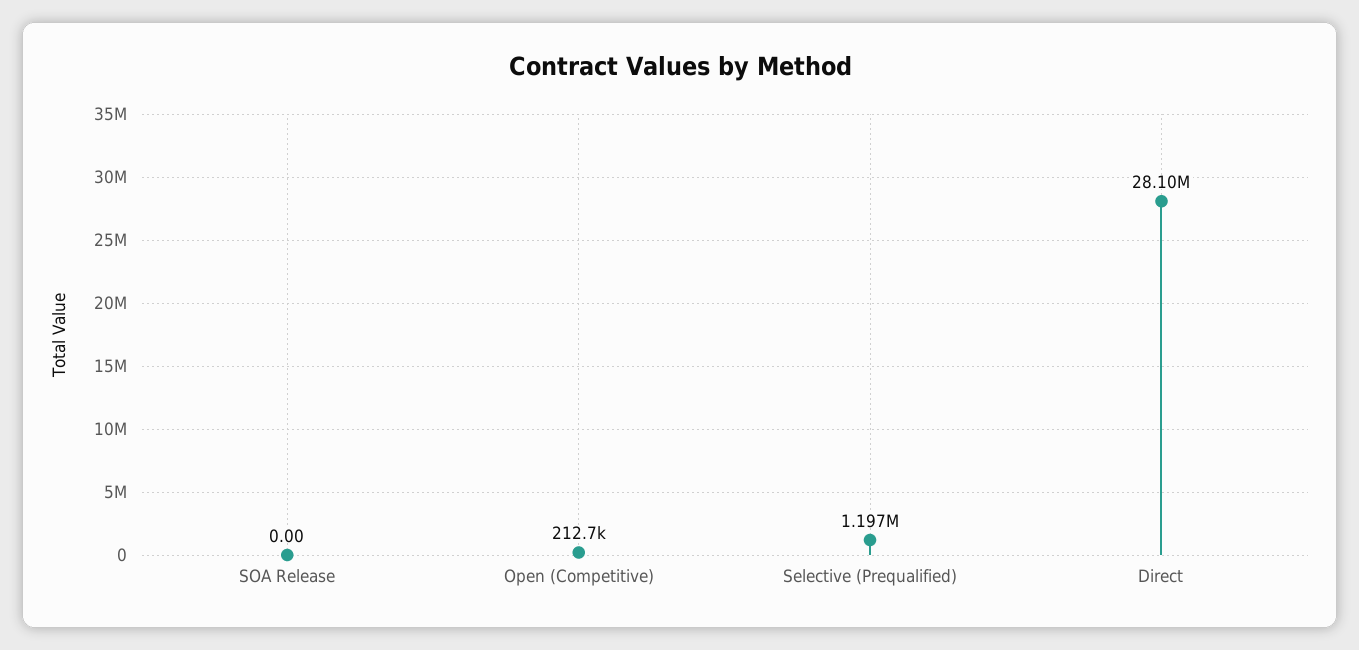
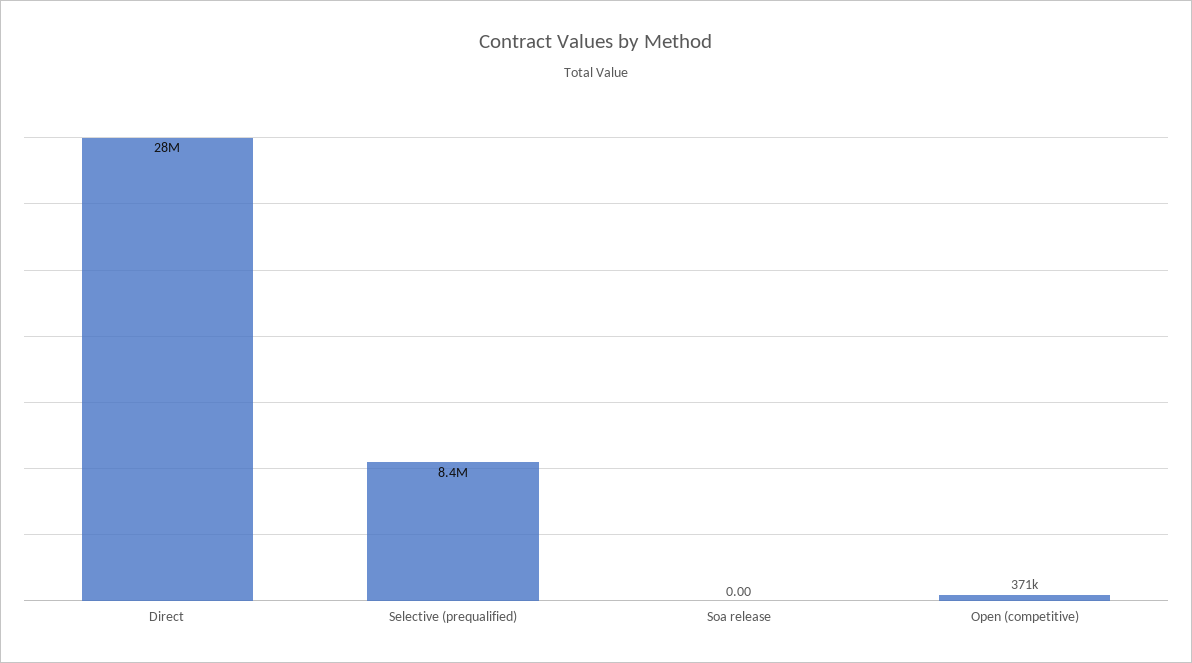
Open (Competitive): 212700 -> 371000
Selective (Prequalified): 1197000 -> 8400000

